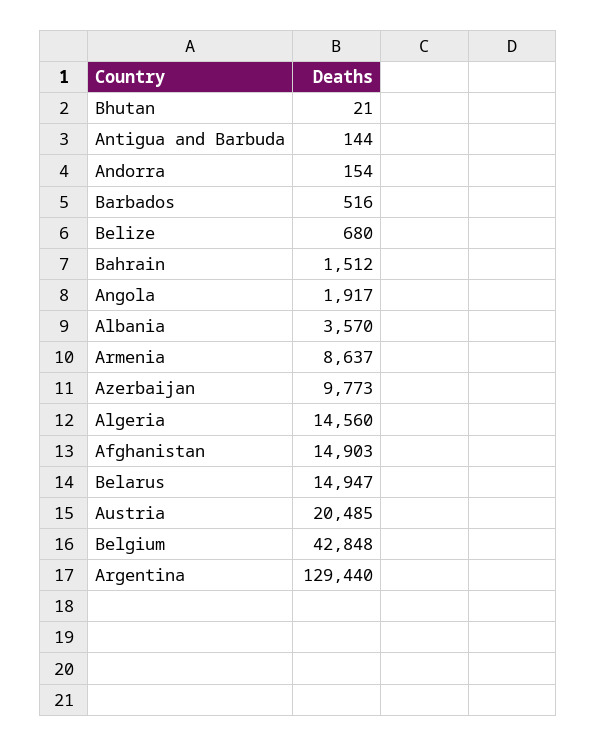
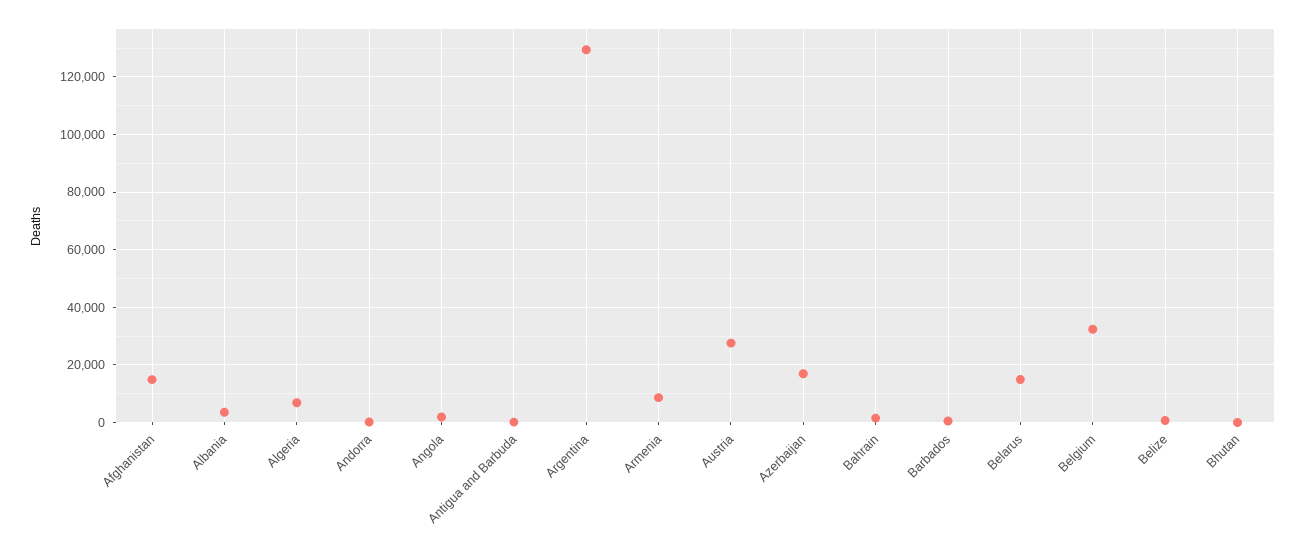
Azerbaijan: 9773 -> 17500
Algeria: 14560 -> 7500
Austria: 20485 -> 27500
Belgium: 42848 -> 32500

